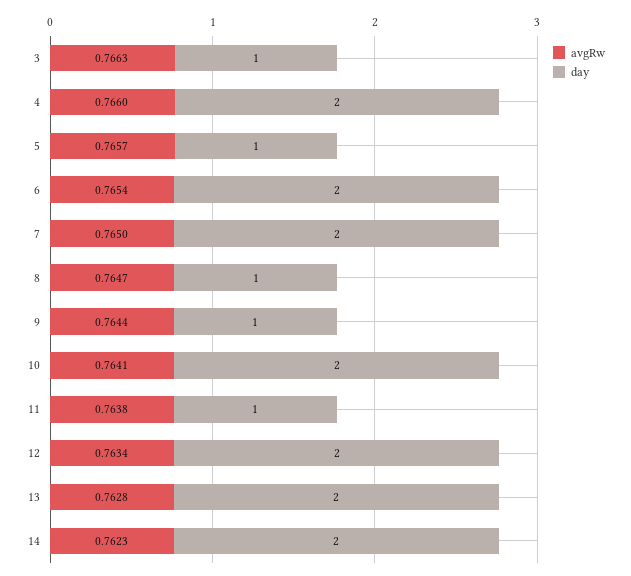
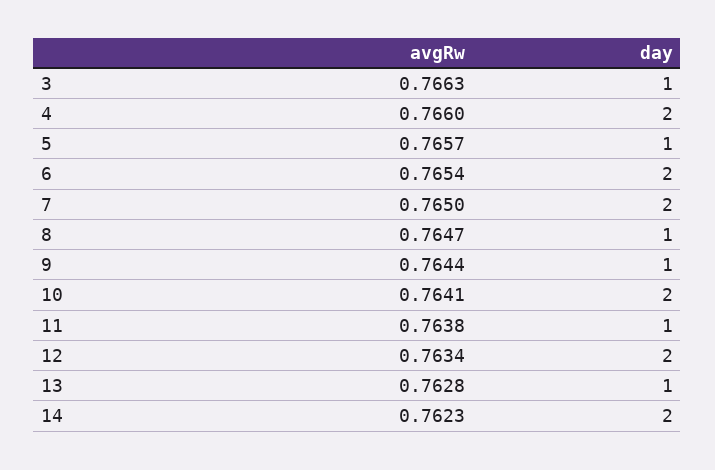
day, 13: 2 -> 1

